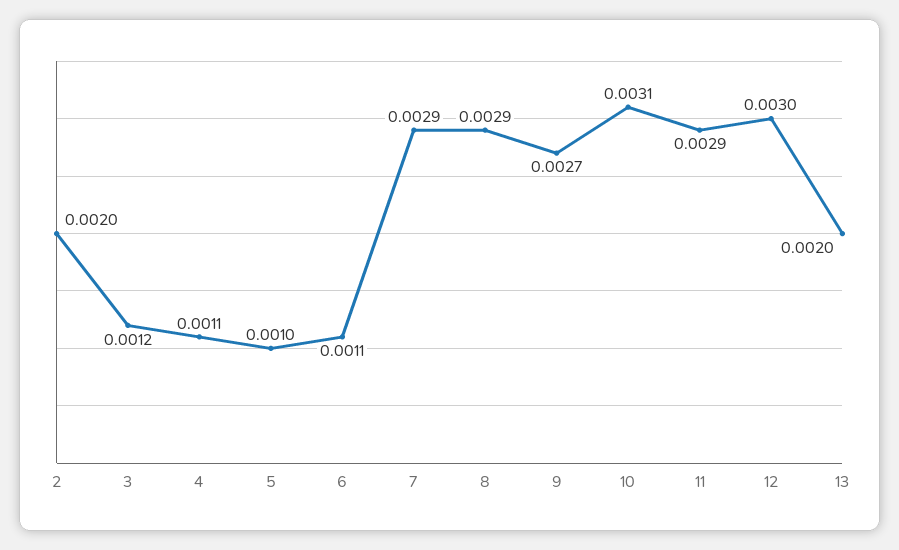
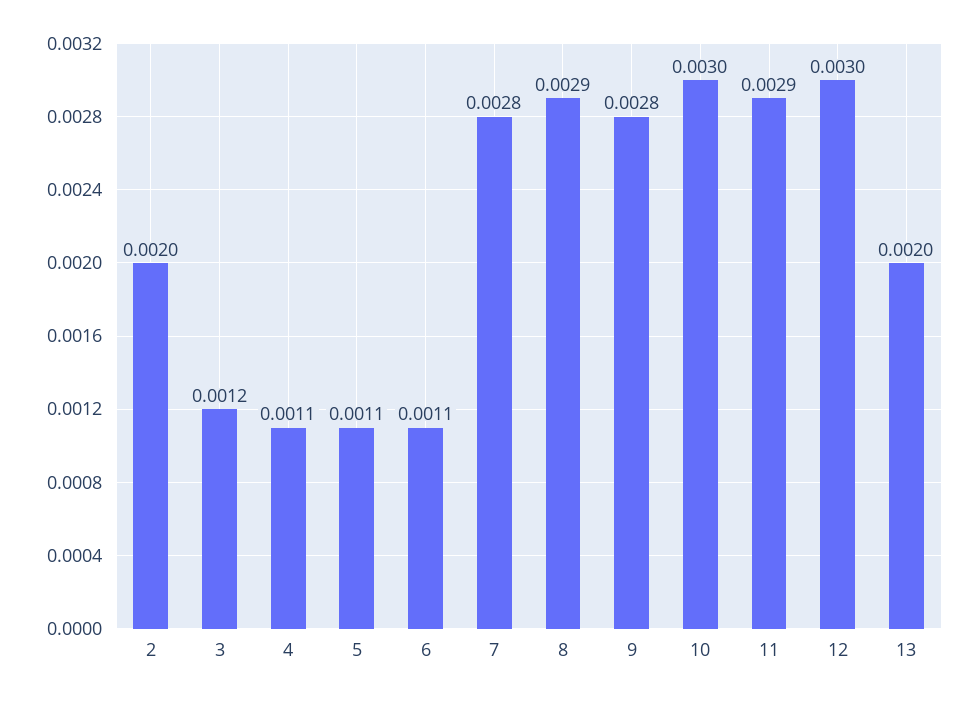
5: 0.001 -> 0.0011
7: 0.0029 -> 0.0028
9: 0.0027 -> 0.0028
10: 0.0031 -> 0.003

